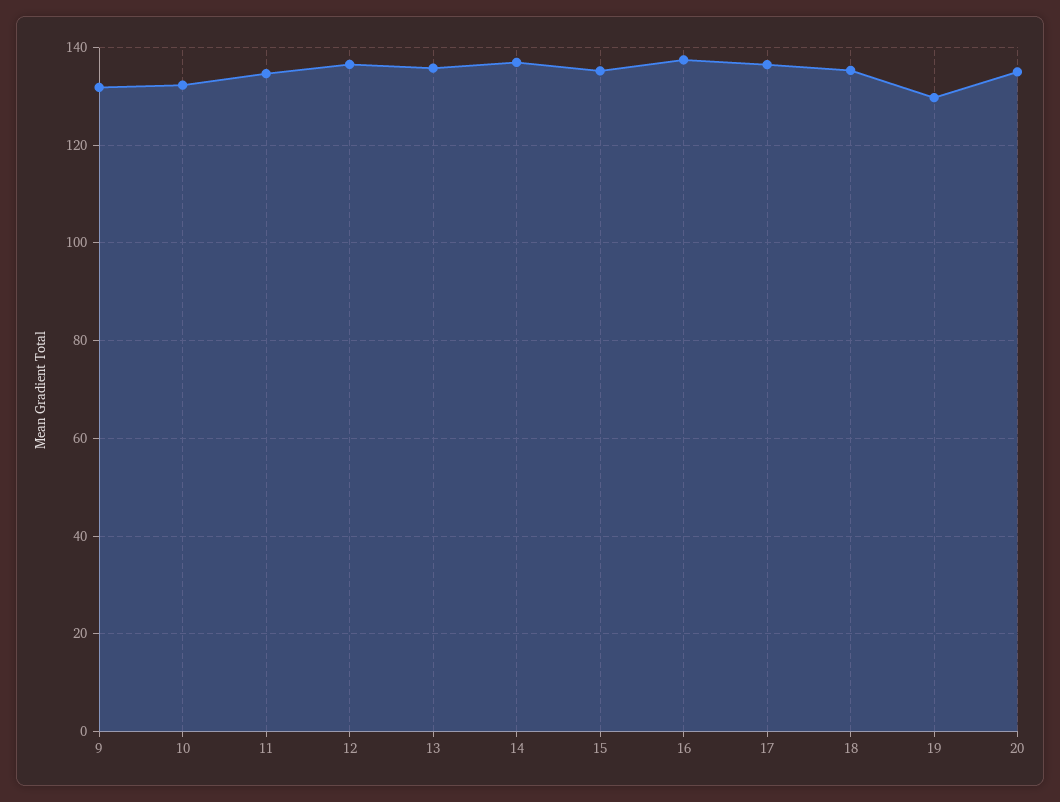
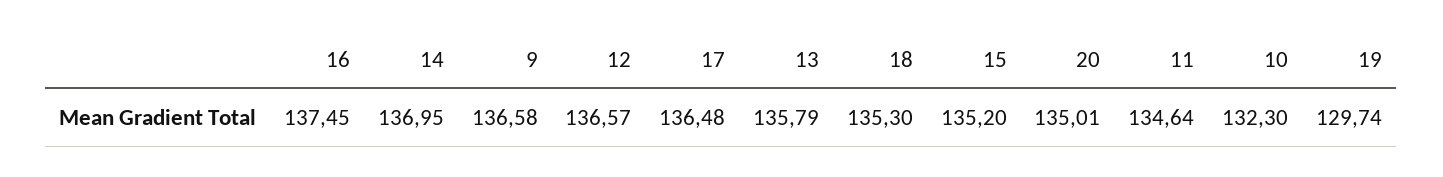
9: 132 -> 136.58

